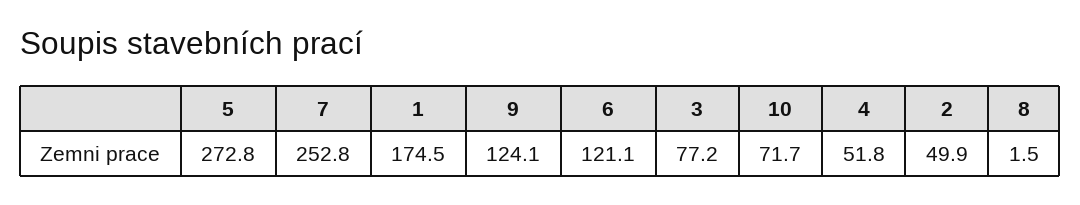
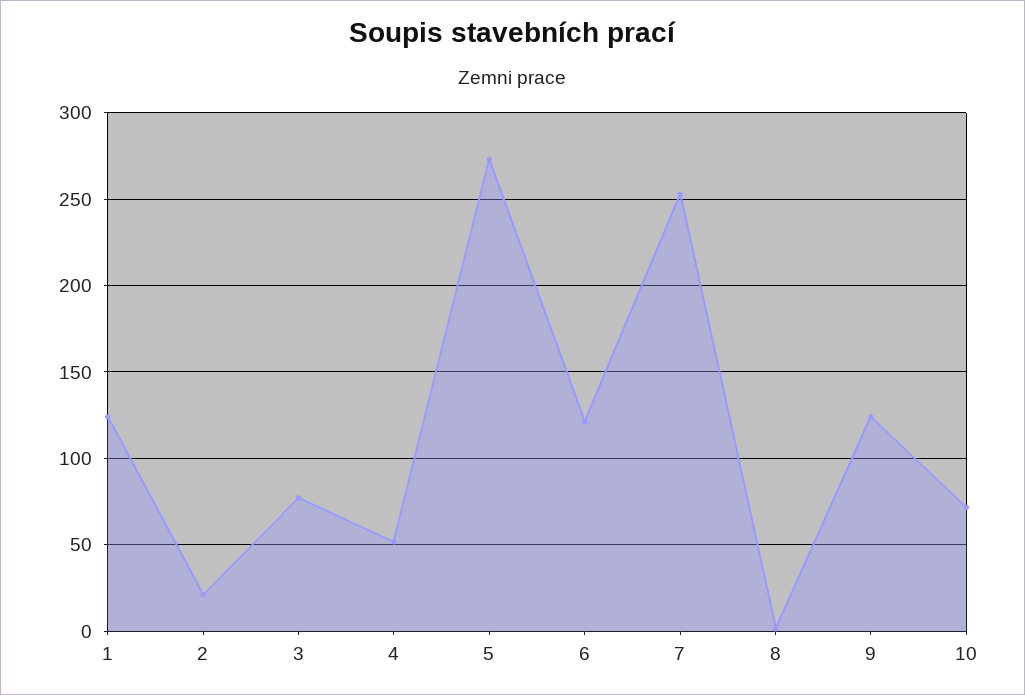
1: 174.5 -> 125
2: 49.9 -> 20

